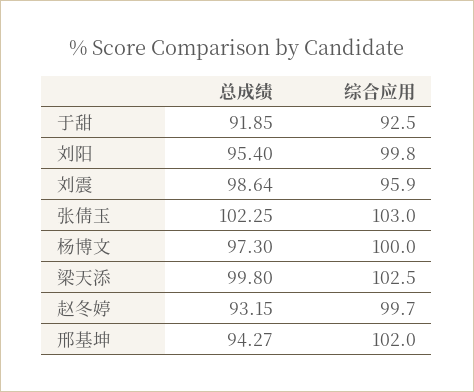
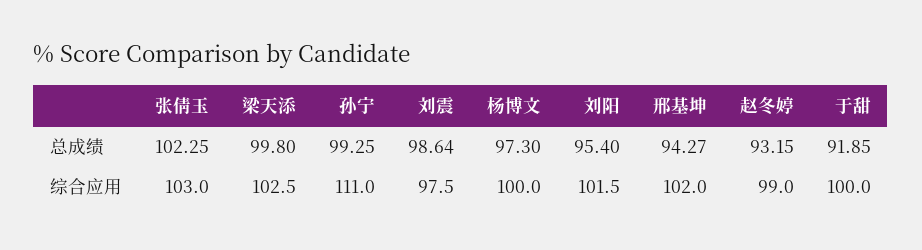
综合应用, 于甜: 92.5 -> 100
综合应用, 刘阳: 99.8 -> 101.5
综合应用, 刘震: 95.9 -> 97.5
综合应用, 赵冬婷: 99.7 -> 99
总成绩, 孙宁: none -> 99.25
综合应用, 孙宁: none -> 111

